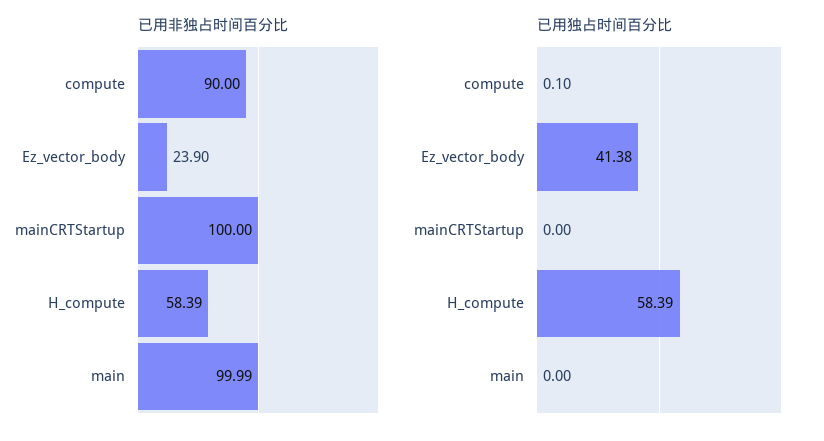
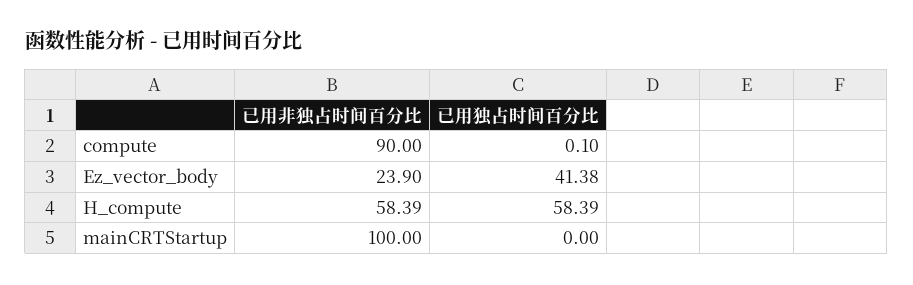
已用非独占时间百分比, main: 99.99 -> none
已用独占时间百分比, main: 0 -> none

